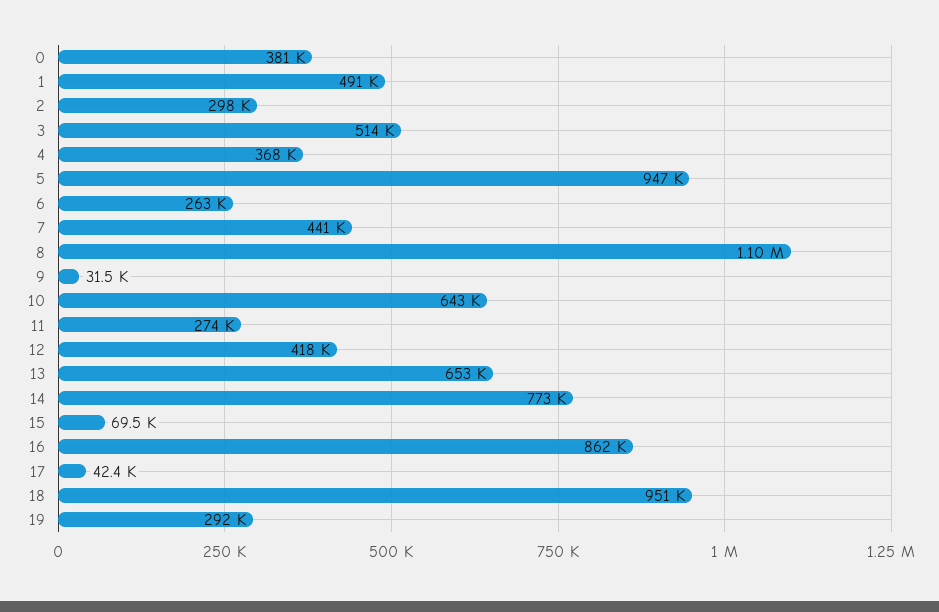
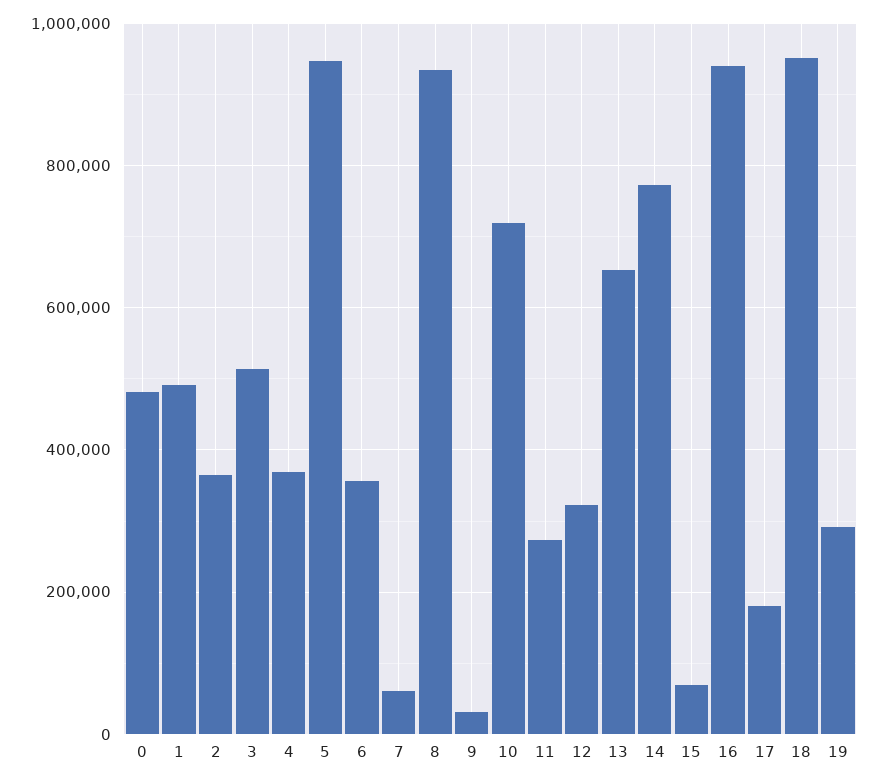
0: 381000 -> 480000
2: 298000 -> 360000
6: 263000 -> 360000
7: 441000 -> 60000
8: 1100000 -> 940000
10: 643000 -> 720000
12: 418000 -> 320000
16: 862000 -> 940000
17: 42400 -> 180000

